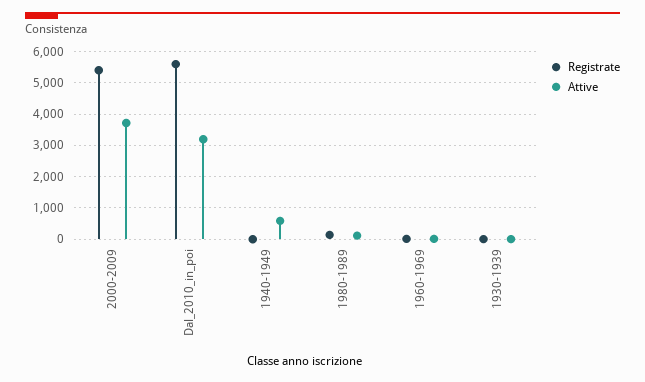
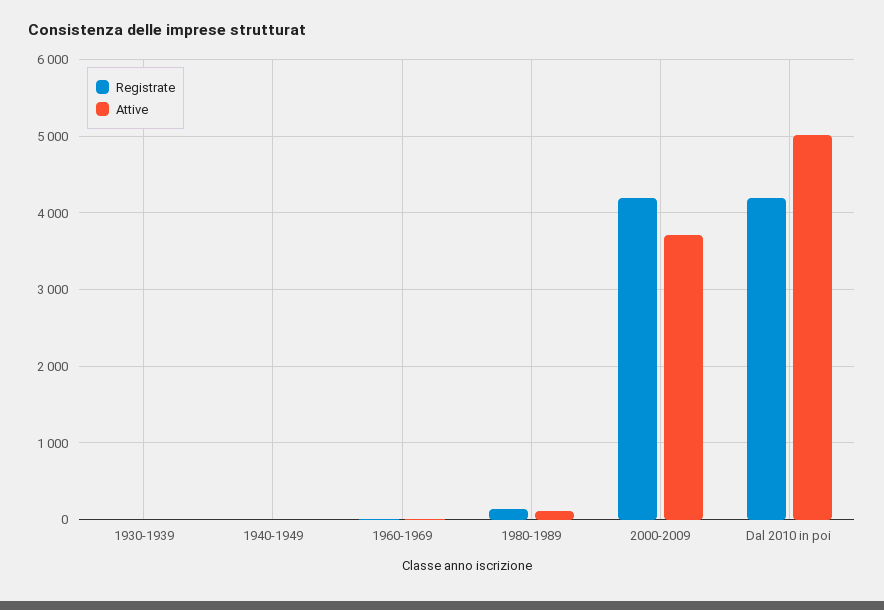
Registrate, 2000-2009: 5400 -> 4200
Registrate, Dal_2010_in_poi: 5600 -> 4200
Attive, Dal_2010_in_poi: 3200 -> 5000
Attive, 1940-1949: 600 -> 0

